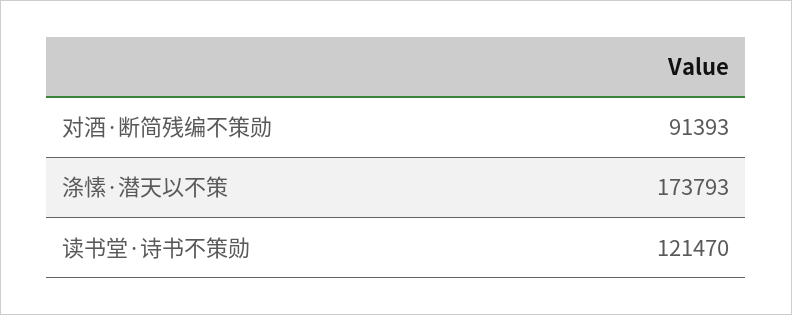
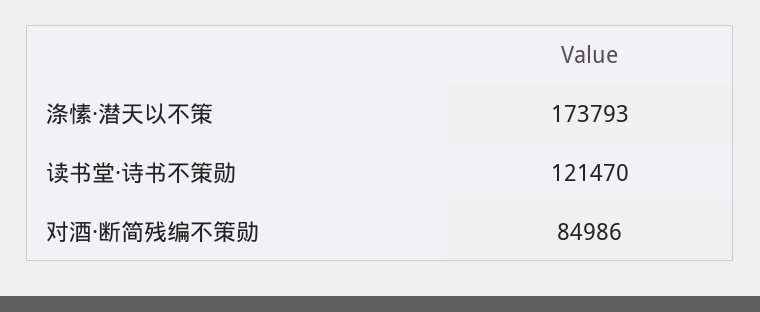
对酒·断简残编不策勋: 91393 -> 84986

